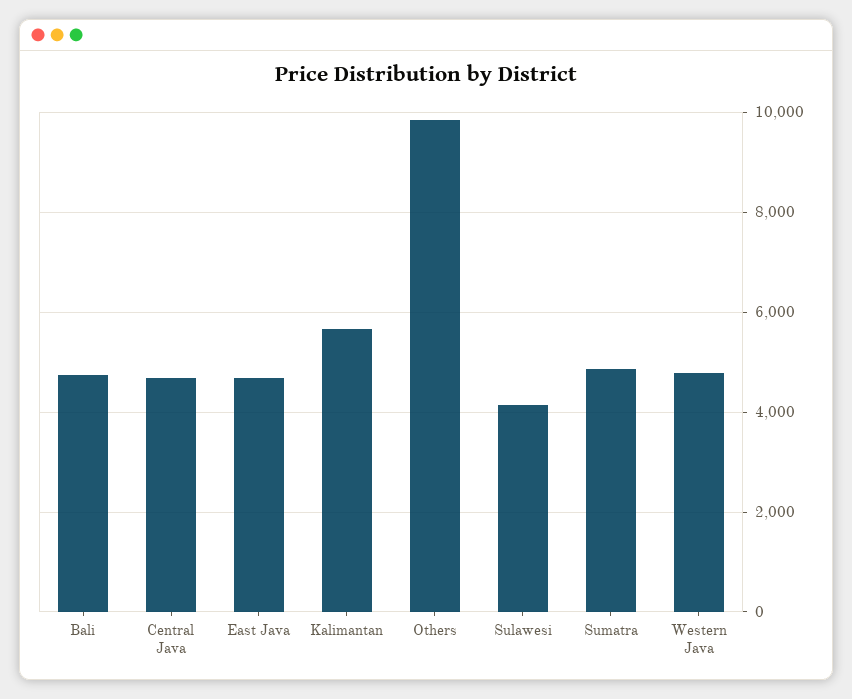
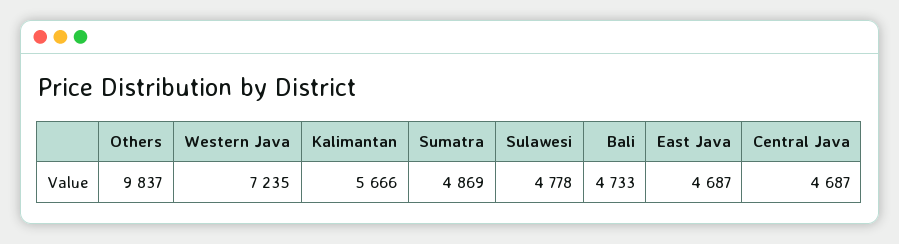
Sulawesi: 4200 -> 4778
Western Java: 4800 -> 7235

